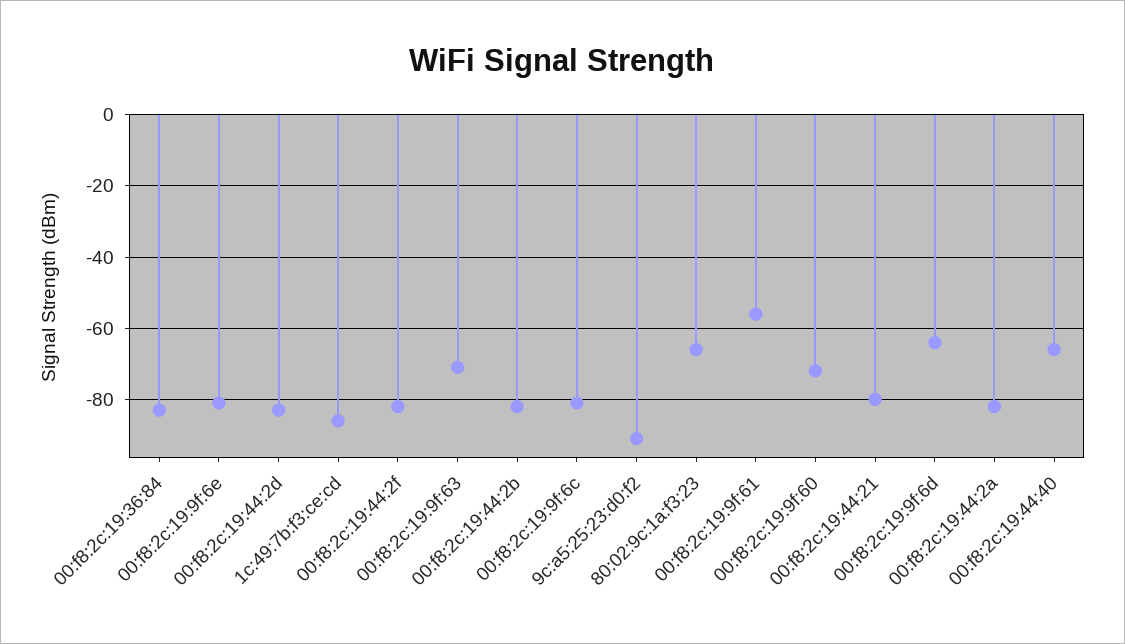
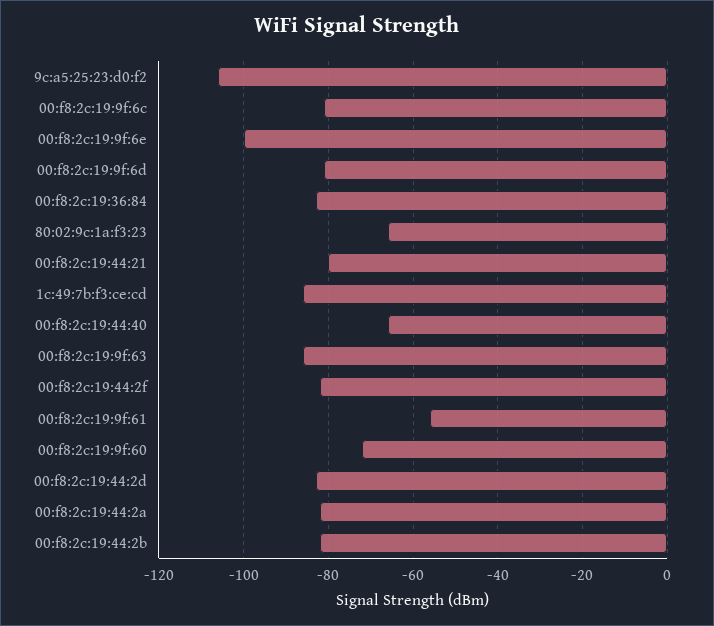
00:f8:2c:19:9f:6e: -80 -> -100
00:f8:2c:19:9f:63: -70 -> -85
9c:a5:25:23:d0:f2: -90 -> -105
00:f8:2c:19:9f:6d: -65 -> -80

